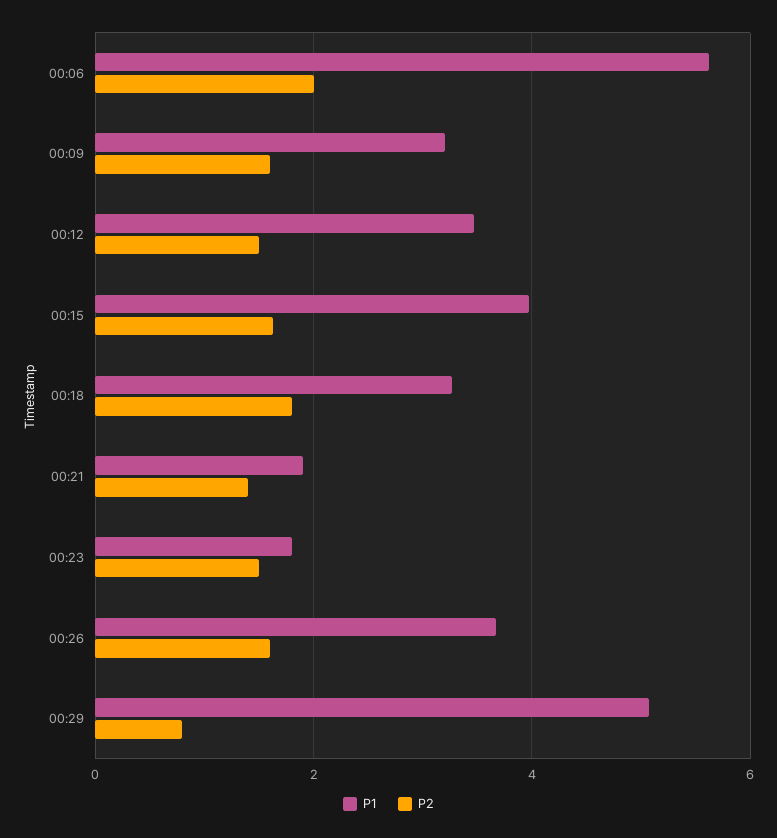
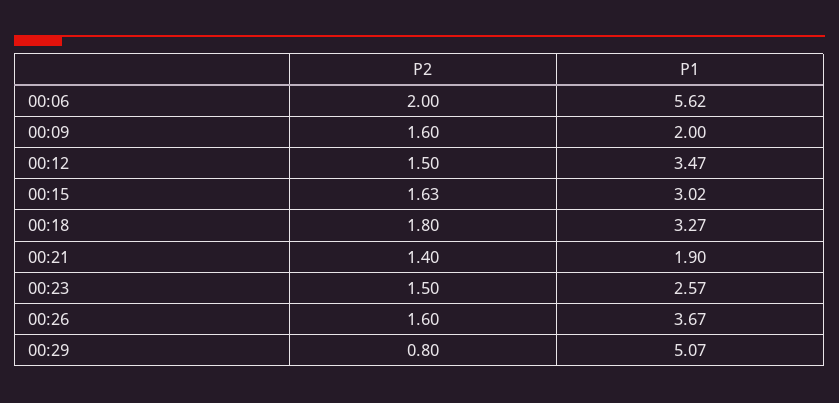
P1, 00:09: 3.2 -> 2
P1, 00:15: 4 -> 3.02
P1, 00:23: 1.8 -> 2.57

